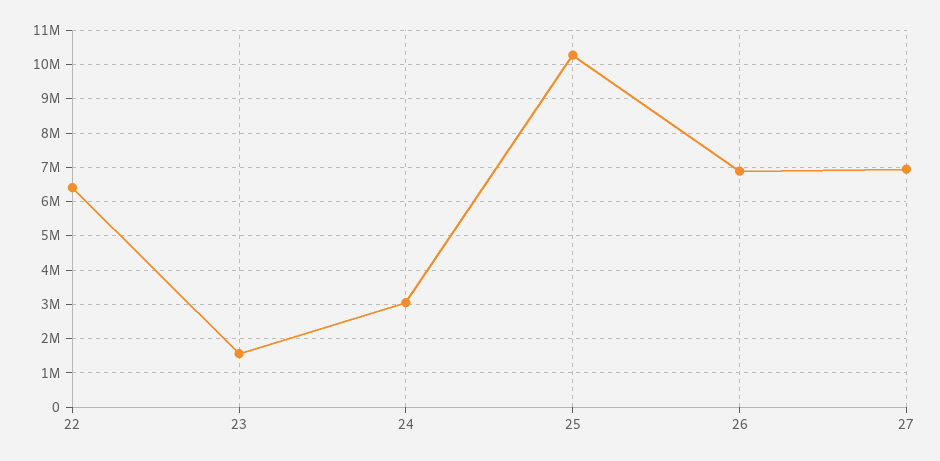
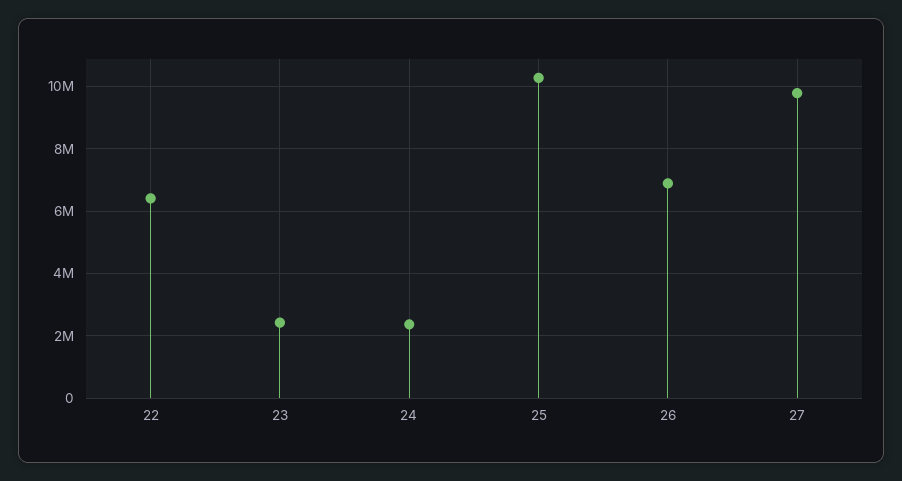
23: 1600000 -> 2400000
24: 3000000 -> 2400000
27: 7000000 -> 9800000

